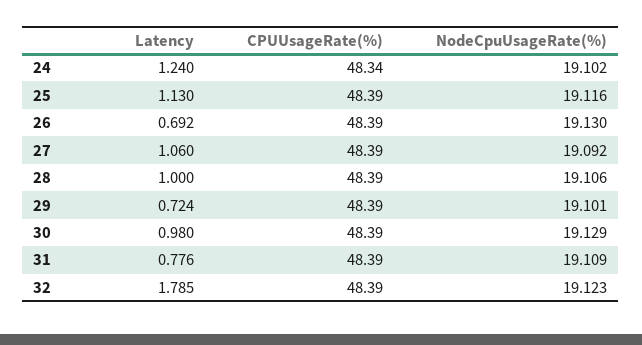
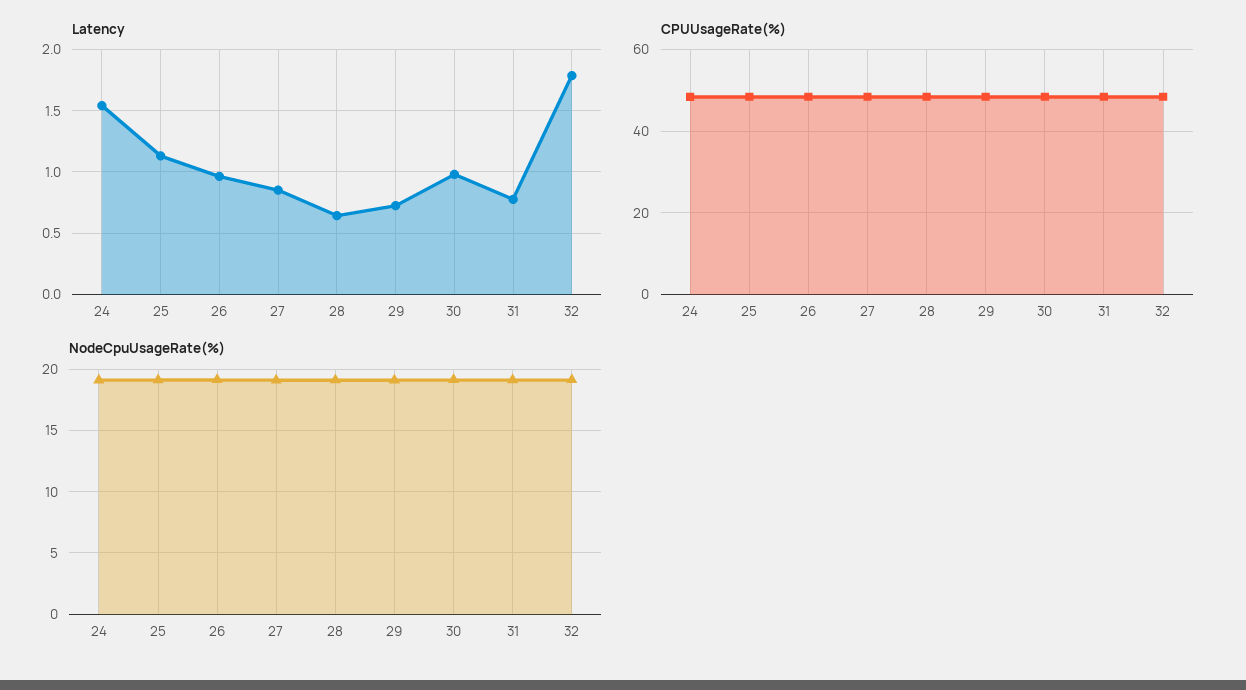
Latency, 24: 1.24 -> 1.55
Latency, 26: 0.692 -> 0.95
Latency, 27: 1.06 -> 0.85
Latency, 28: 1 -> 0.65

